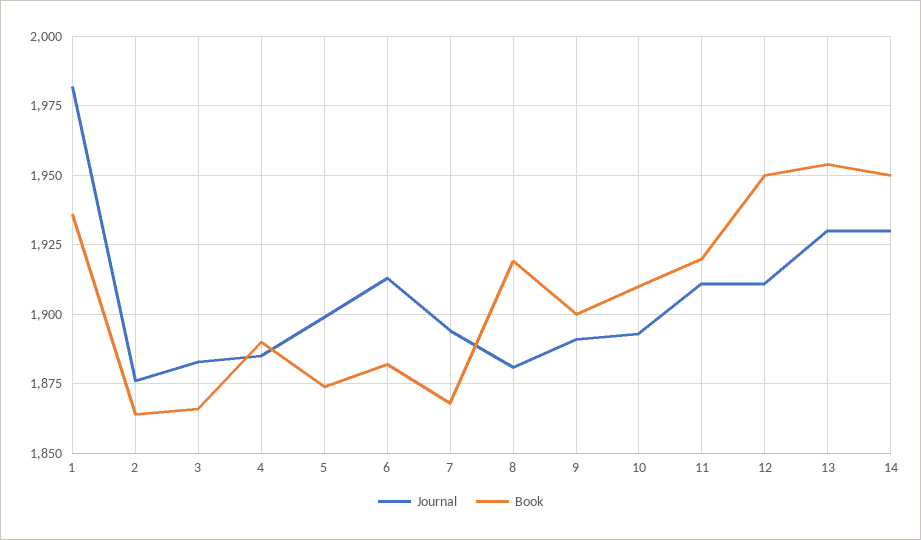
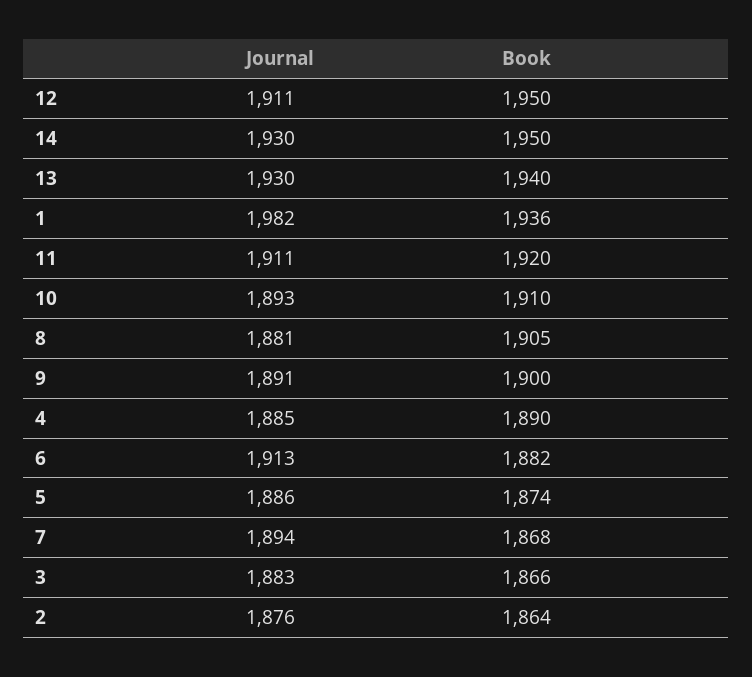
Journal, 5: 1900 -> 1886
Book, 8: 1920 -> 1905
Book, 13: 1955 -> 1940

